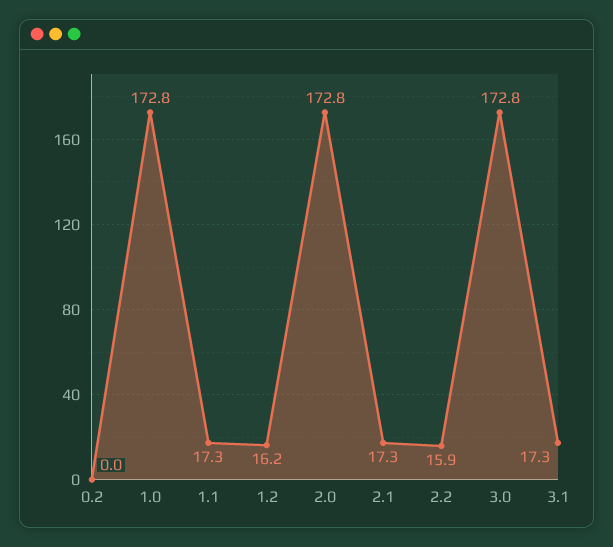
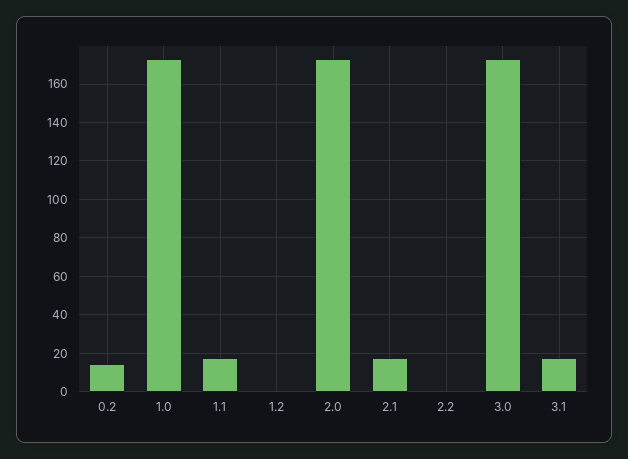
0.2: 0 -> 15
1.2: 16.2 -> 0
2.2: 15.9 -> 0

